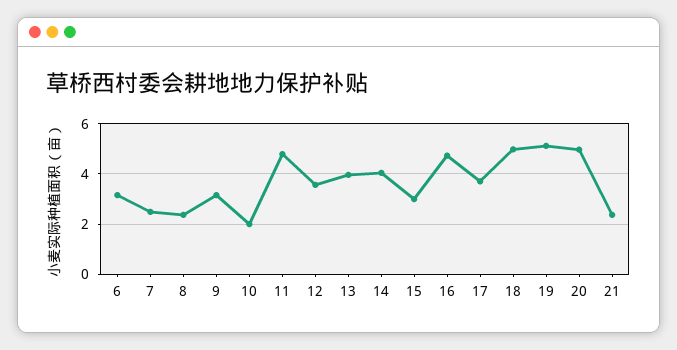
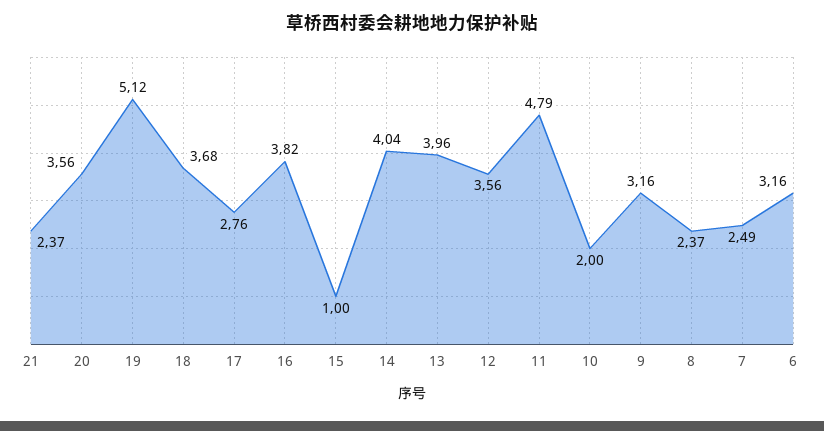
15: 3 -> 1
16: 4.75 -> 3.82
17: 3.75 -> 2.76
18: 5 -> 3.68
20: 5 -> 3.56

